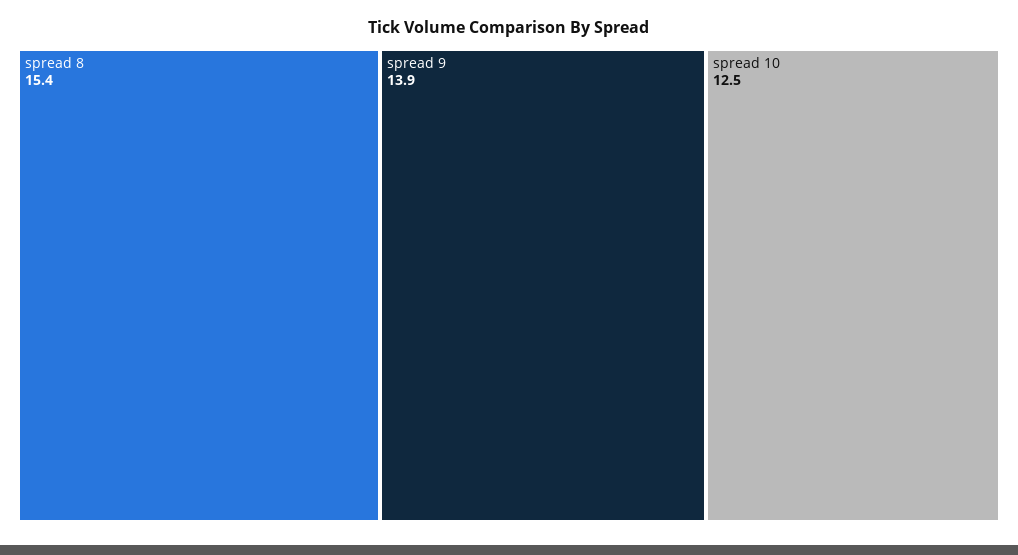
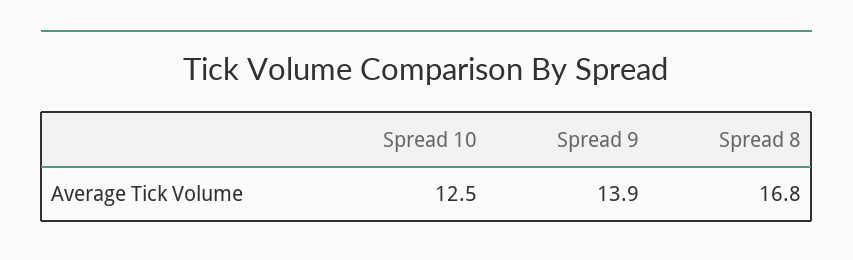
spread 8: 15.4 -> 16.8

